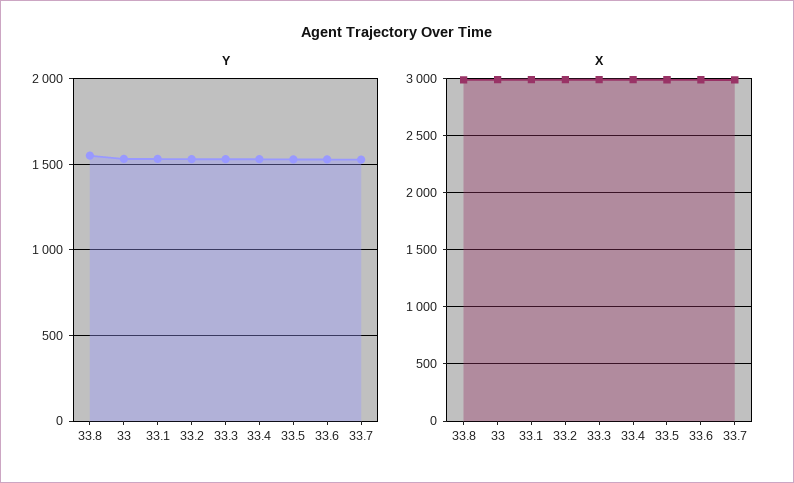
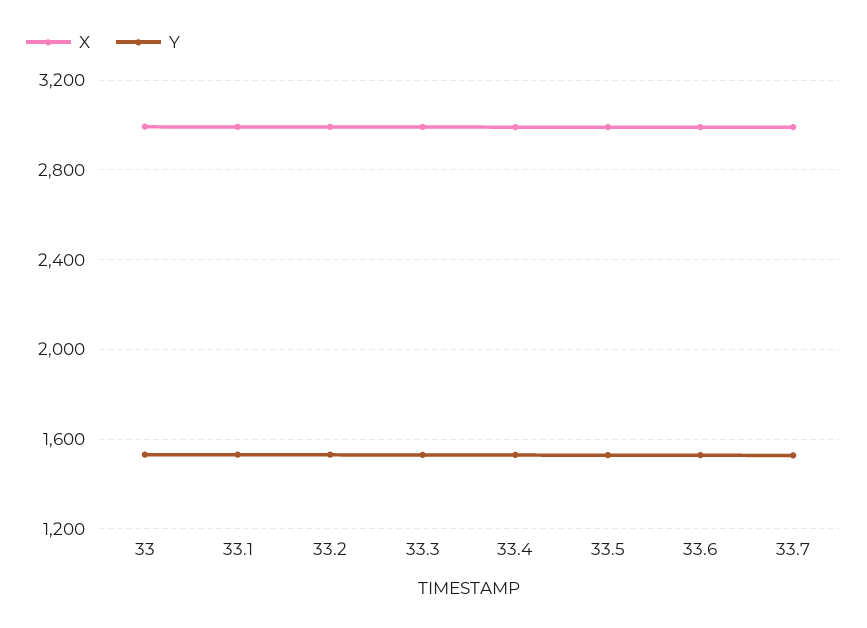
Y, 33.8: 1550 -> none
X, 33.8: 3000 -> none

